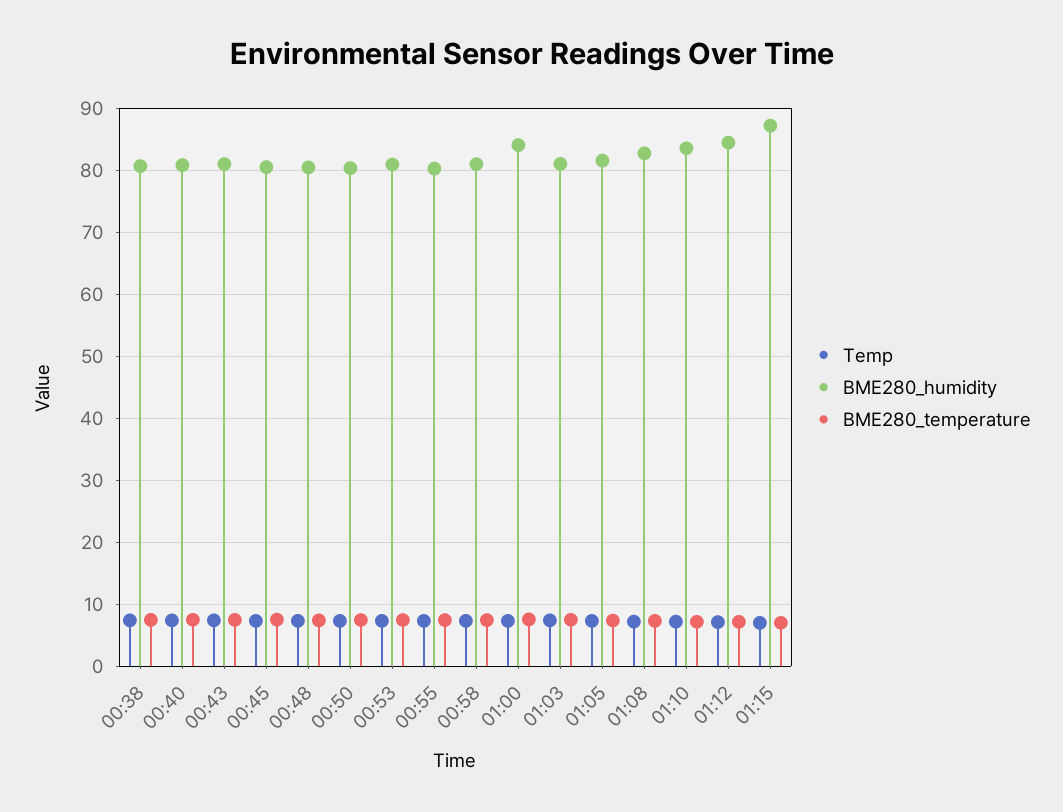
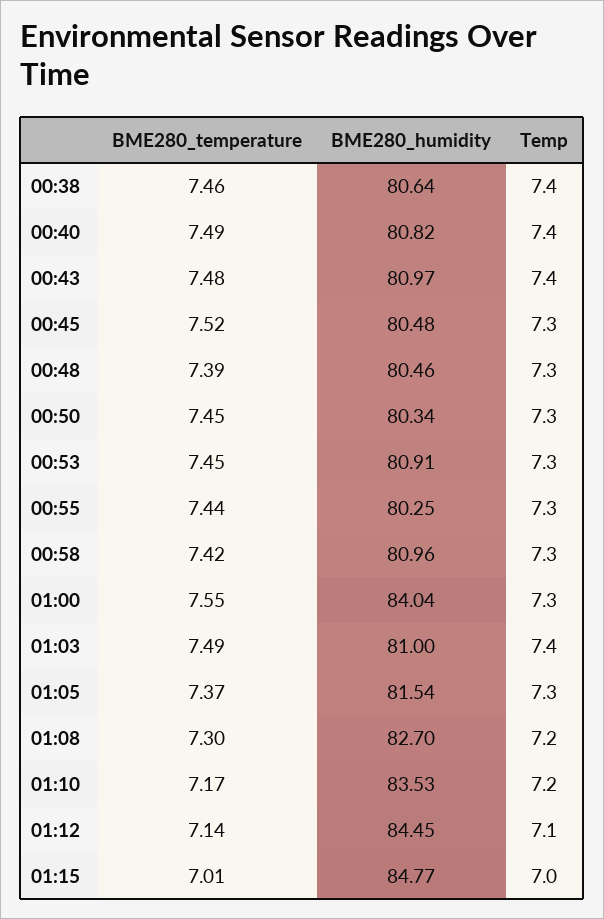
BME280_humidity, 01:15: 87 -> 84.77

